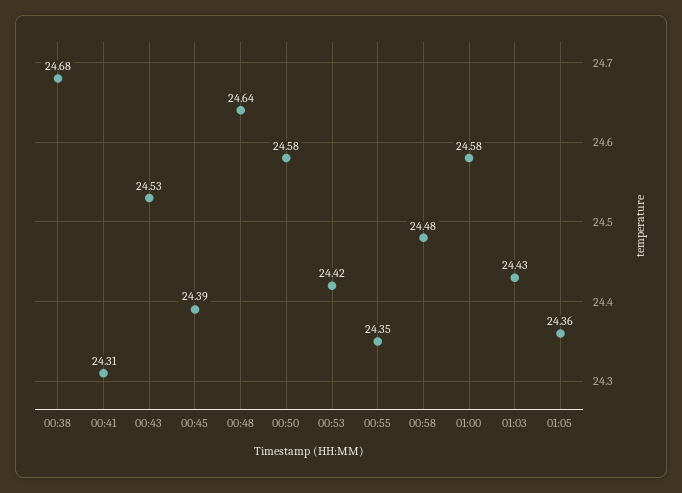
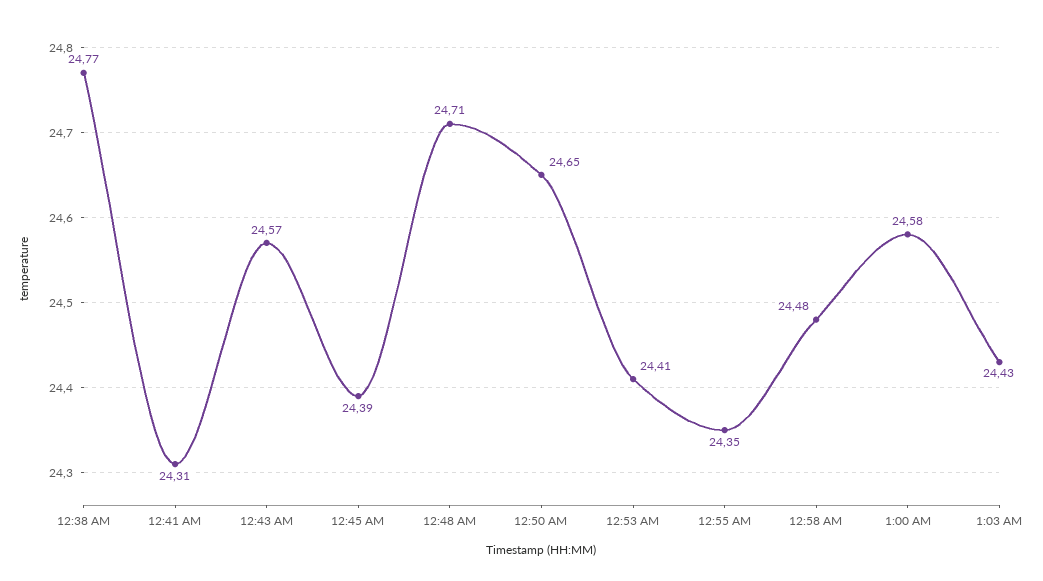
00:38: 24.68 -> 24.77
00:43: 24.53 -> 24.57
00:48: 24.64 -> 24.71
00:50: 24.58 -> 24.65
00:53: 24.42 -> 24.41
01:05: 24.36 -> none

